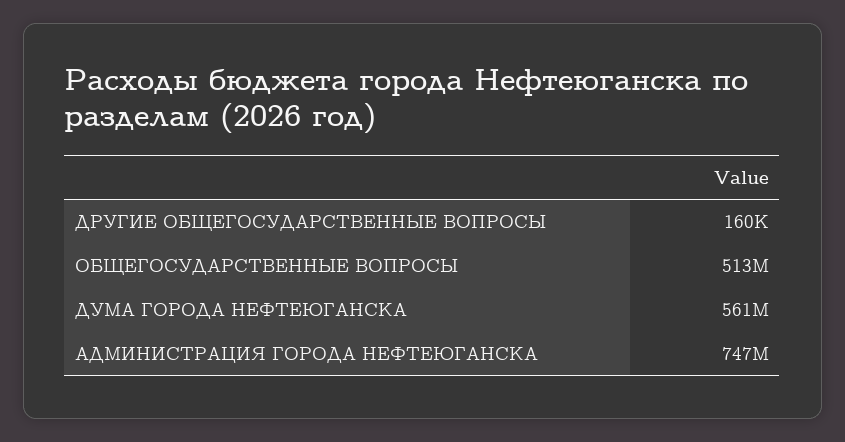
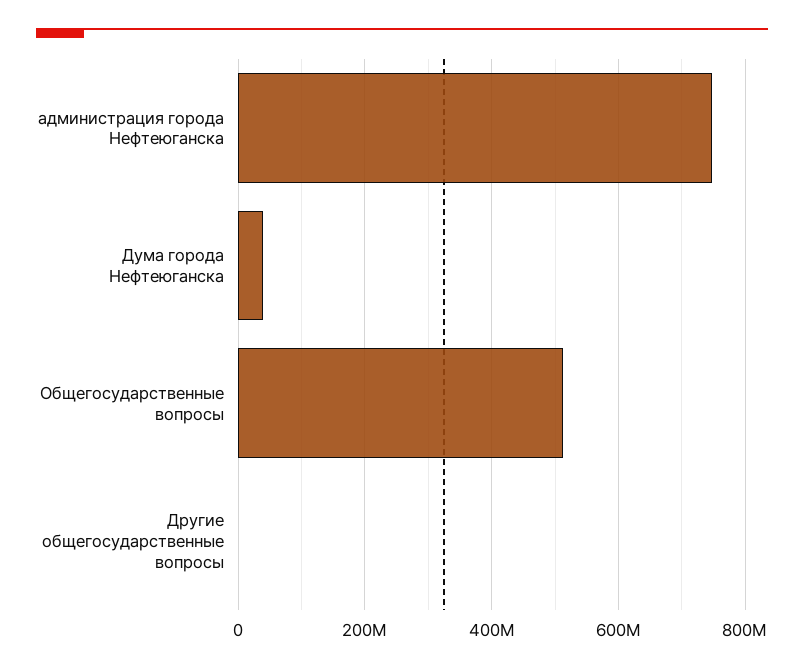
ДУМА ГОРОДА НЕФТЕЮГАНСКА: 561000000 -> 40000000

